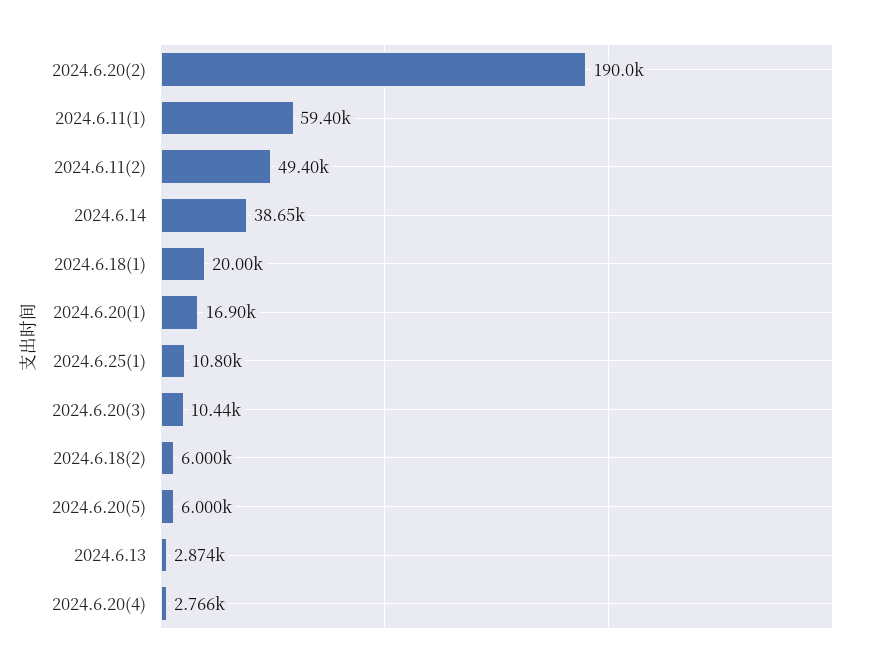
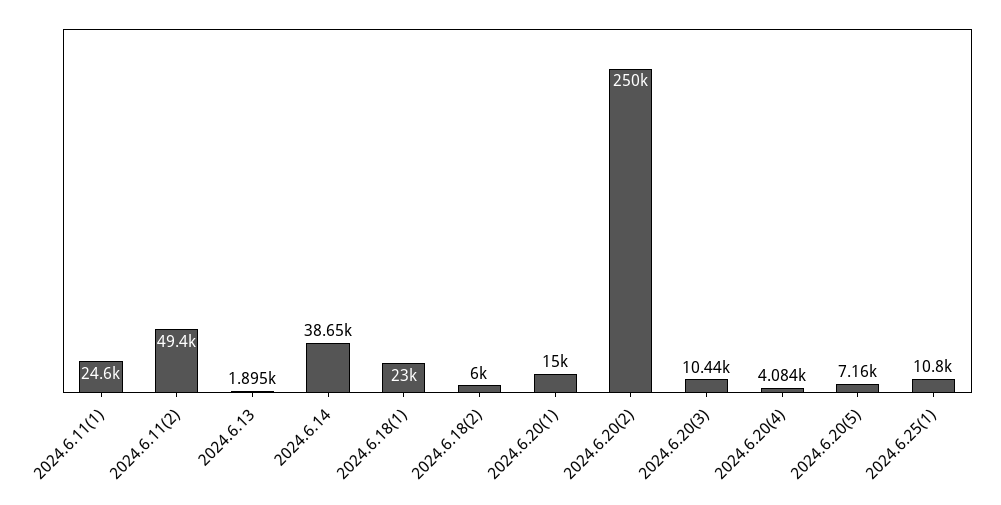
2024.6.20(2): 190000 -> 250000
2024.6.11(1): 59400 -> 24600
2024.6.18(1): 20000 -> 23000
2024.6.20(1): 16900 -> 15000
2024.6.20(5): 6000 -> 7160
2024.6.13: 2874 -> 1895
2024.6.20(4): 2766 -> 4084

